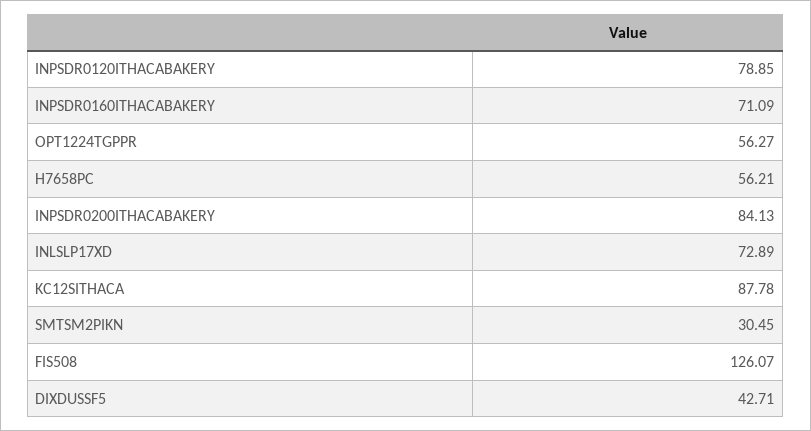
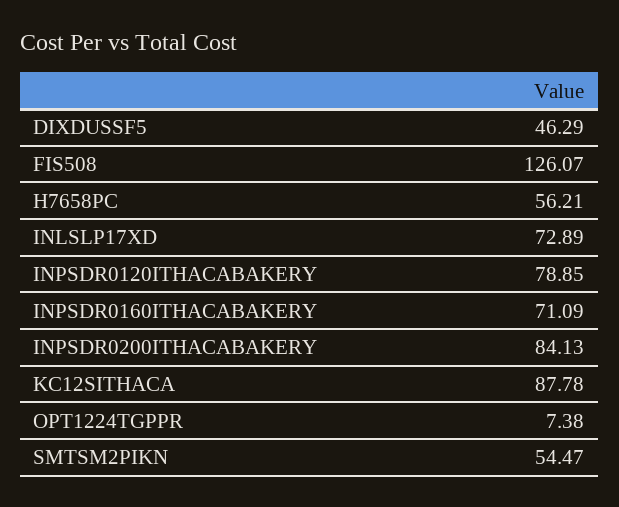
OPT1224TGPPR: 56.27 -> 7.38
SMTSM2PIKN: 30.45 -> 54.47
DIXDUSSF5: 42.71 -> 46.29

